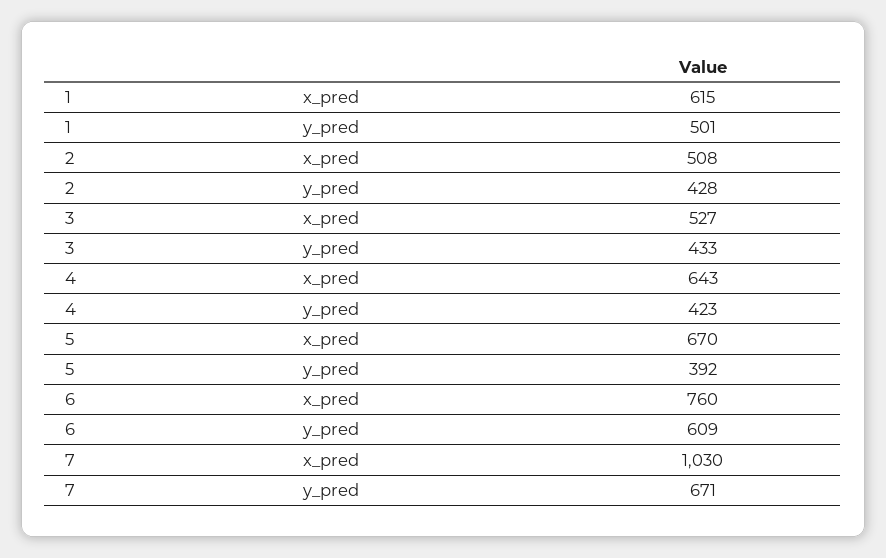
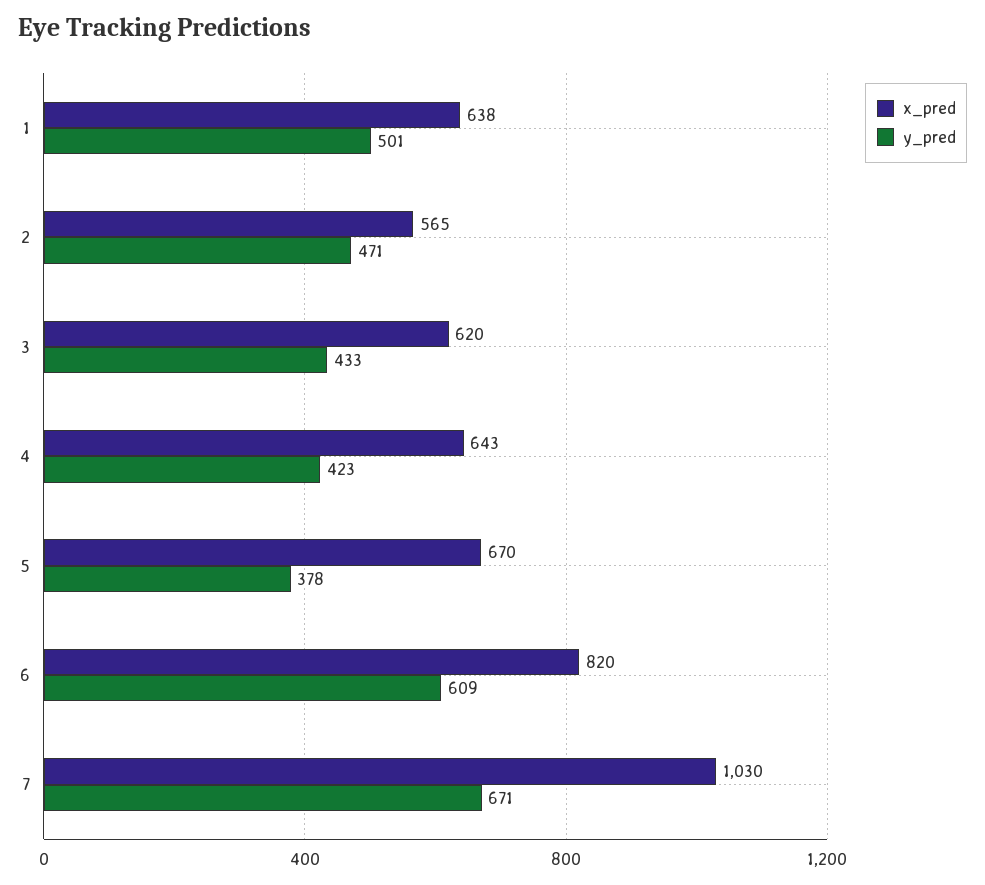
x_pred, 1: 615 -> 638
x_pred, 2: 508 -> 565
y_pred, 2: 428 -> 471
x_pred, 3: 527 -> 620
y_pred, 5: 392 -> 378
x_pred, 6: 760 -> 820

